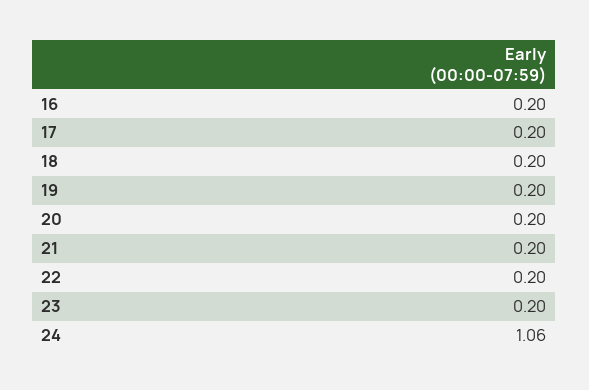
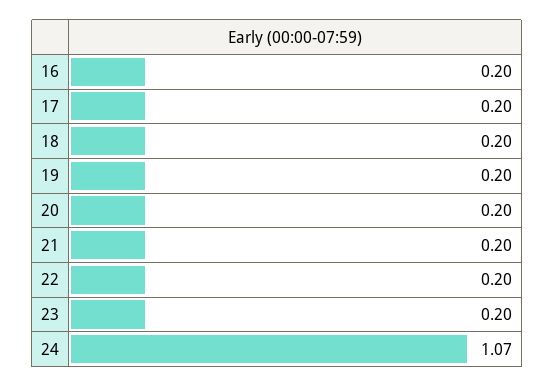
24: 1.06 -> 1.07

